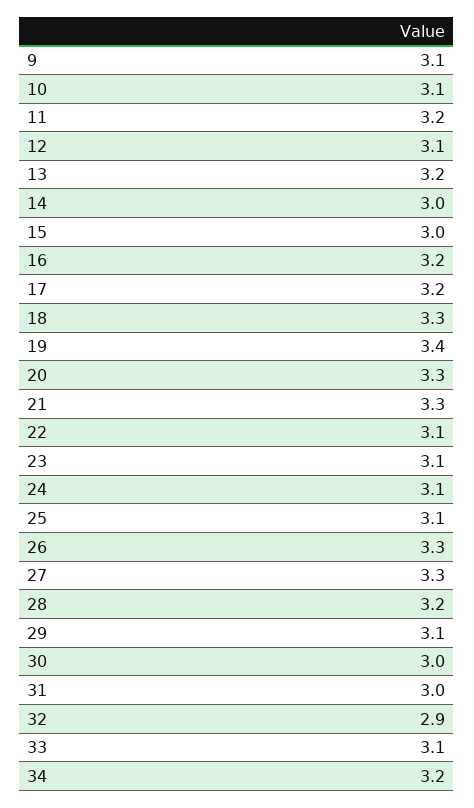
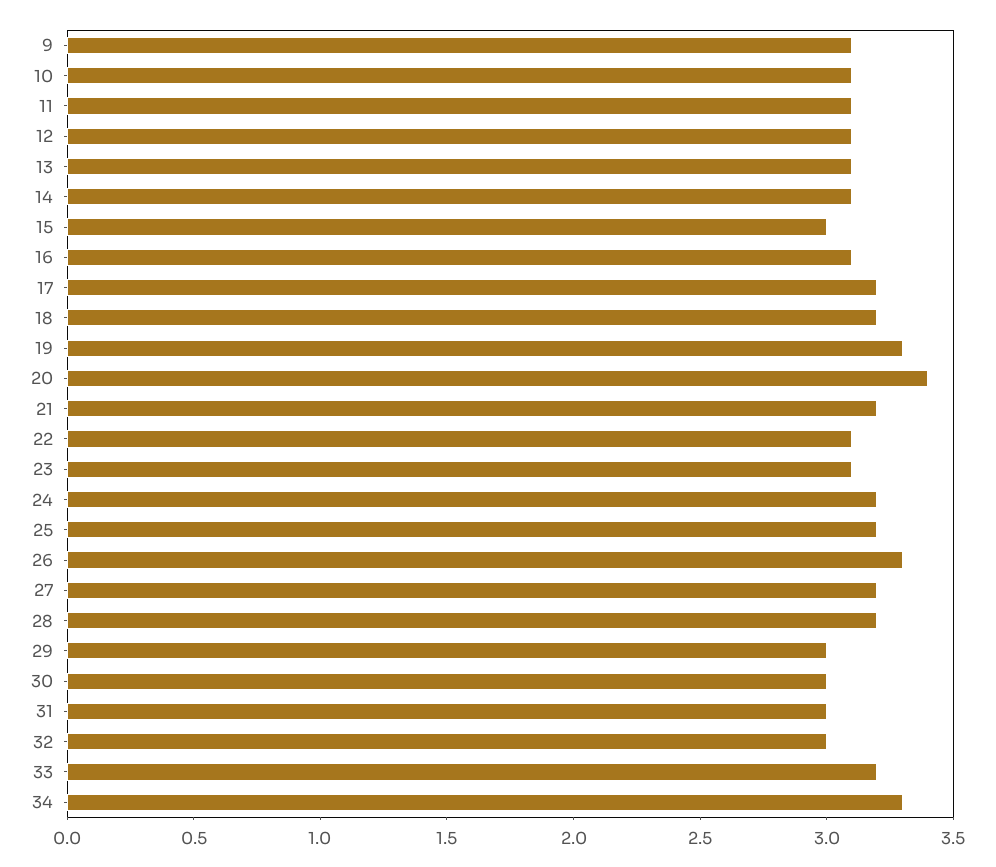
11: 3.2 -> 3.1
13: 3.2 -> 3.1
14: 3 -> 3.1
16: 3.2 -> 3.1
18: 3.3 -> 3.2
19: 3.4 -> 3.3
20: 3.3 -> 3.4
21: 3.3 -> 3.2
24: 3.1 -> 3.2
25: 3.1 -> 3.2
27: 3.3 -> 3.2
29: 3.1 -> 3
32: 2.9 -> 3
33: 3.1 -> 3.2
34: 3.2 -> 3.3

